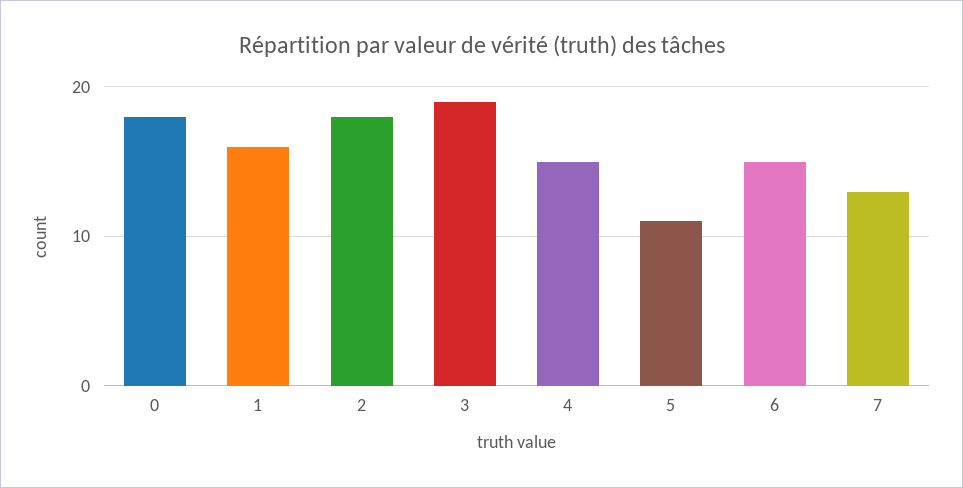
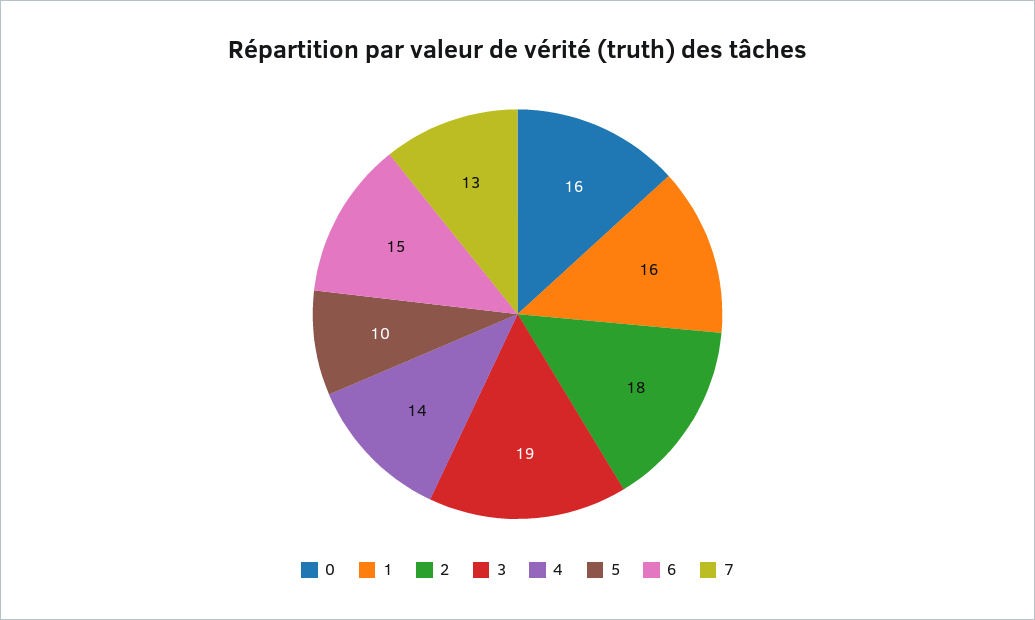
0: 18 -> 16
4: 15 -> 14
5: 11 -> 10

